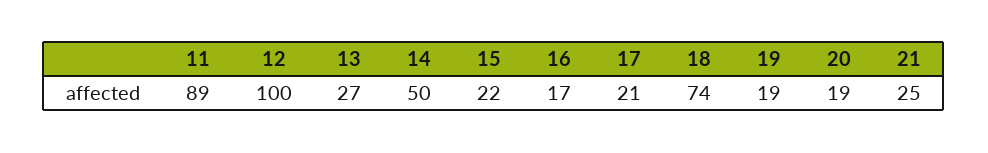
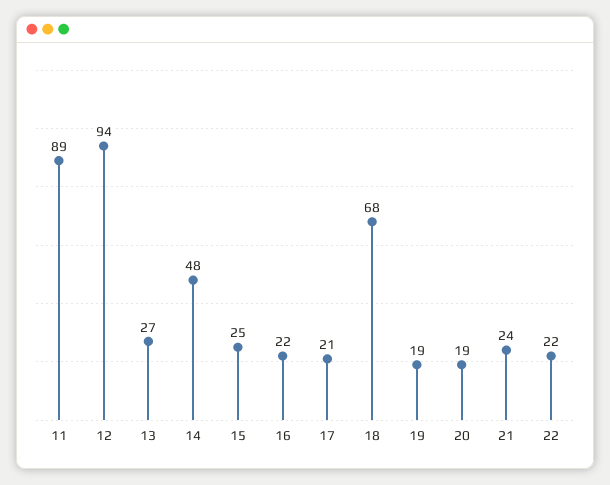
12: 100 -> 94
14: 50 -> 48
15: 22 -> 25
16: 17 -> 22
18: 74 -> 68
21: 25 -> 24
22: none -> 22

